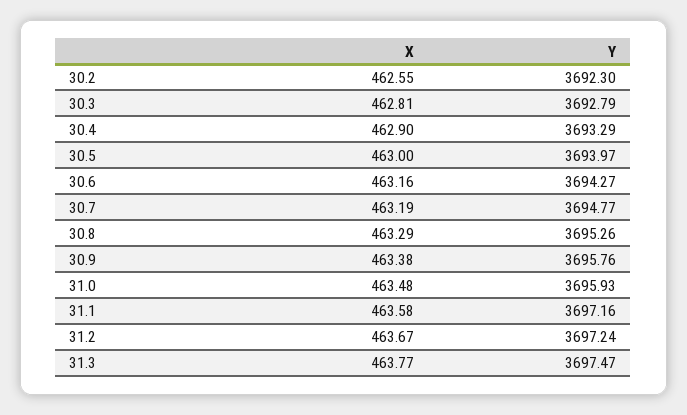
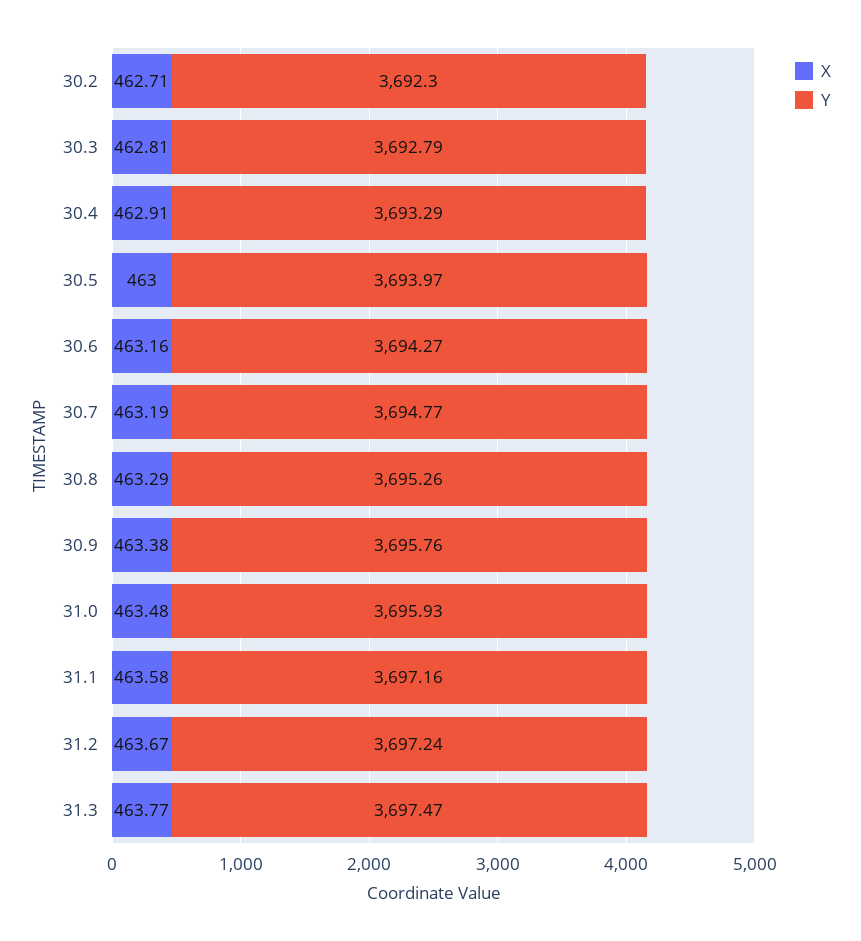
X, 30.2: 462.55 -> 462.71
X, 30.4: 462.9 -> 462.91

